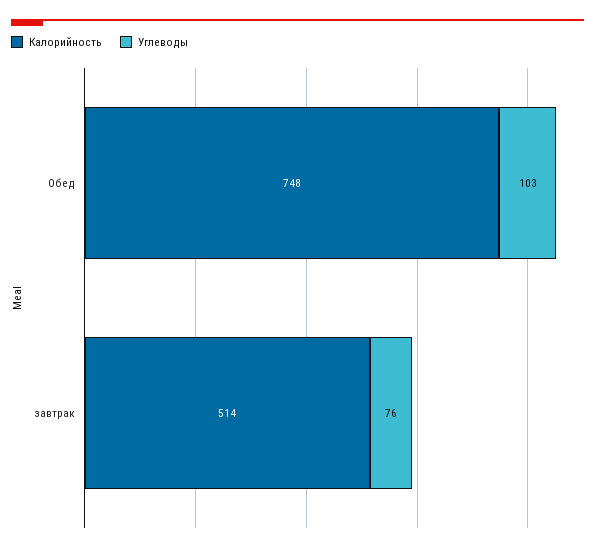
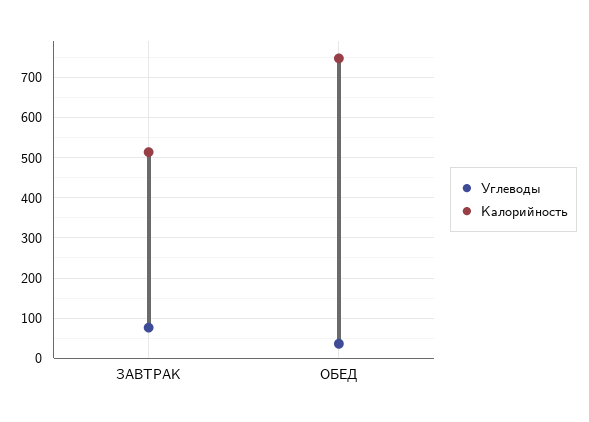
Углеводы, Обед: 103 -> 40

